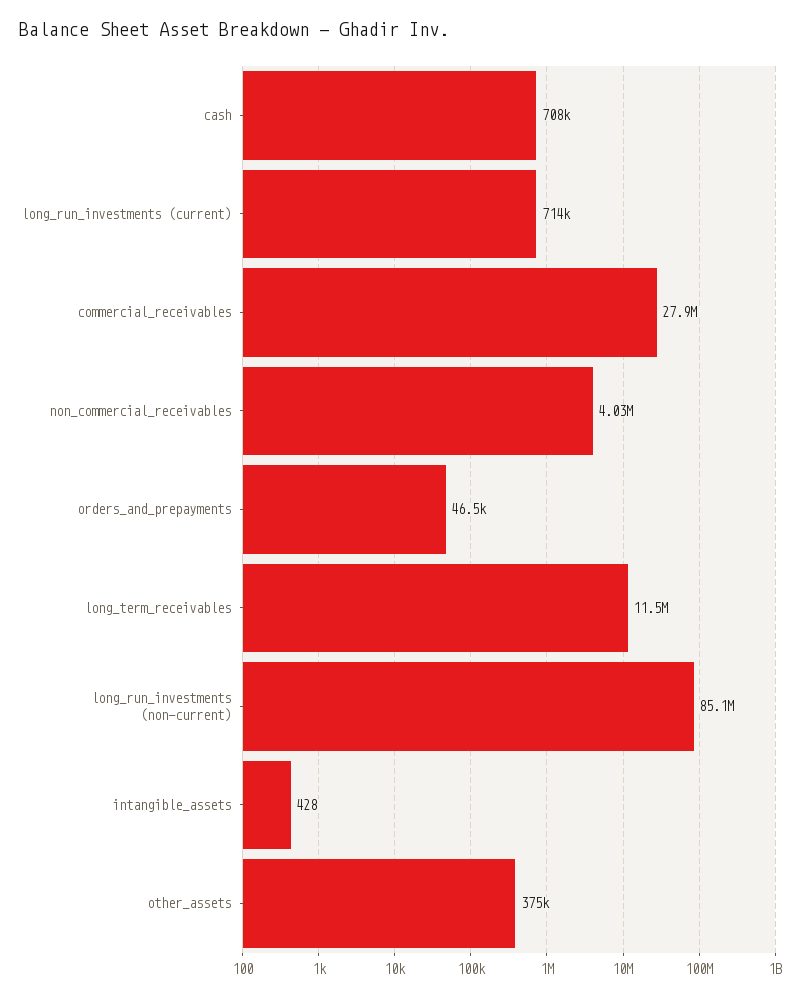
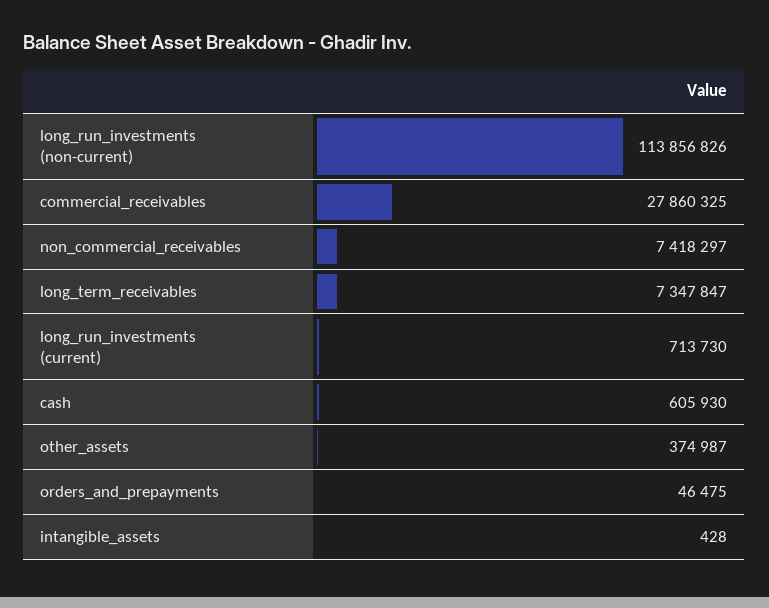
cash: 708000 -> 605930
non_commercial_receivables: 4030000 -> 7418297
long_term_receivables: 11500000 -> 7347847
long_run_investments (non-current): 85100000 -> 113856826

